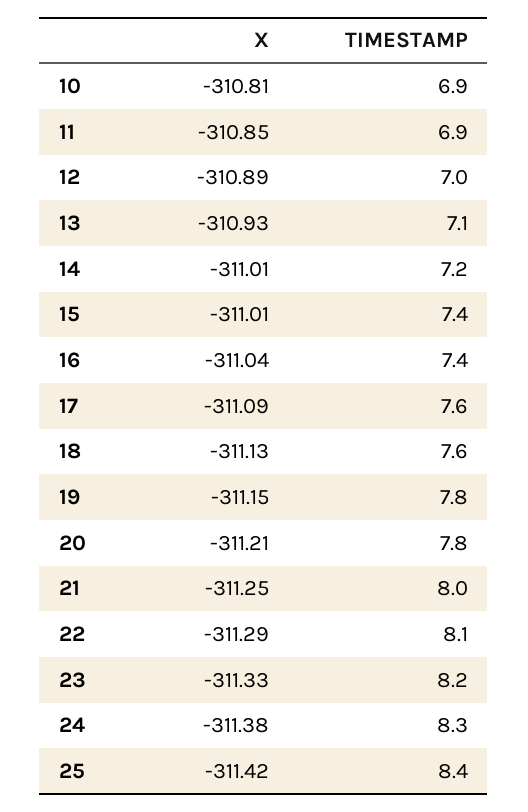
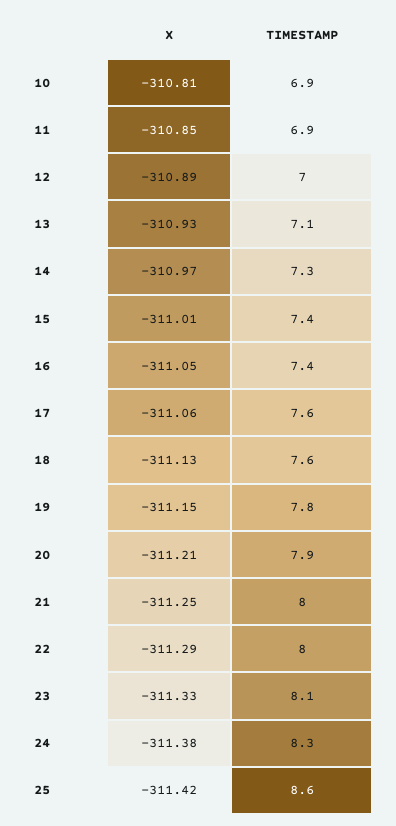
X, 14: -311.01 -> -310.97
TIMESTAMP, 14: 7.2 -> 7.3
X, 16: -311.04 -> -311.05
X, 17: -311.09 -> -311.06
TIMESTAMP, 20: 7.8 -> 7.9
TIMESTAMP, 22: 8.1 -> 8
TIMESTAMP, 23: 8.2 -> 8.1
TIMESTAMP, 25: 8.4 -> 8.6

